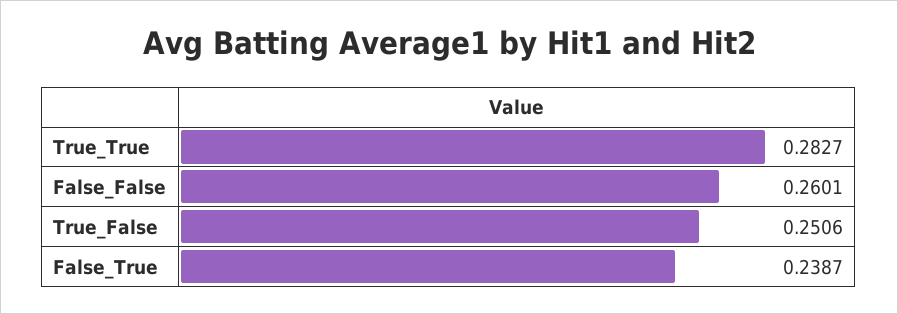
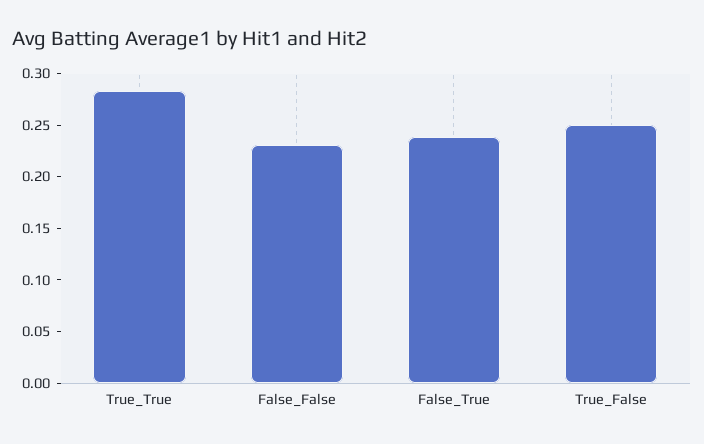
False_False: 0.2601 -> 0.23

